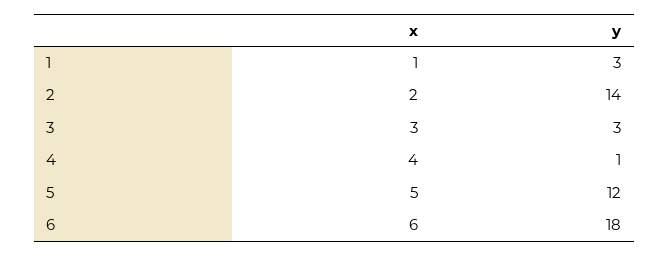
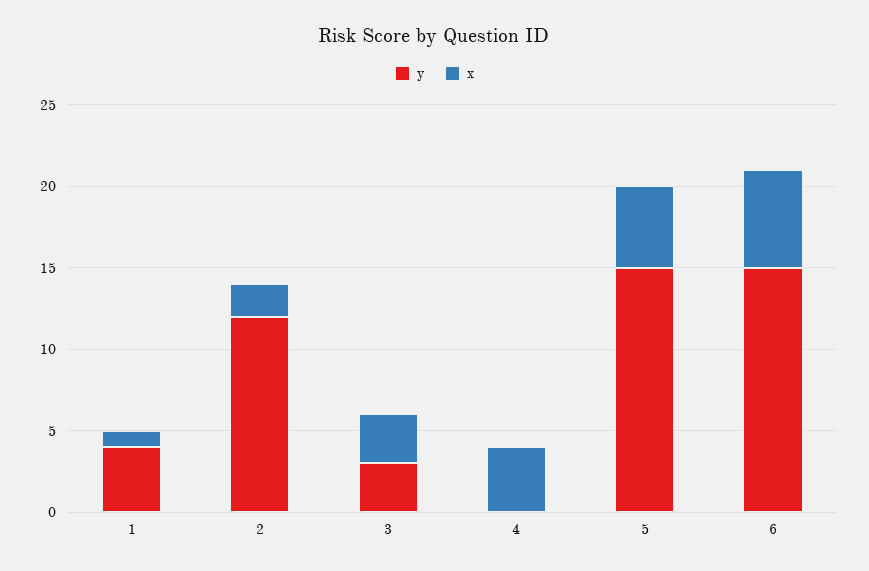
y, 1: 3 -> 4
y, 2: 14 -> 12
y, 4: 1 -> 0
y, 5: 12 -> 15
y, 6: 18 -> 15

